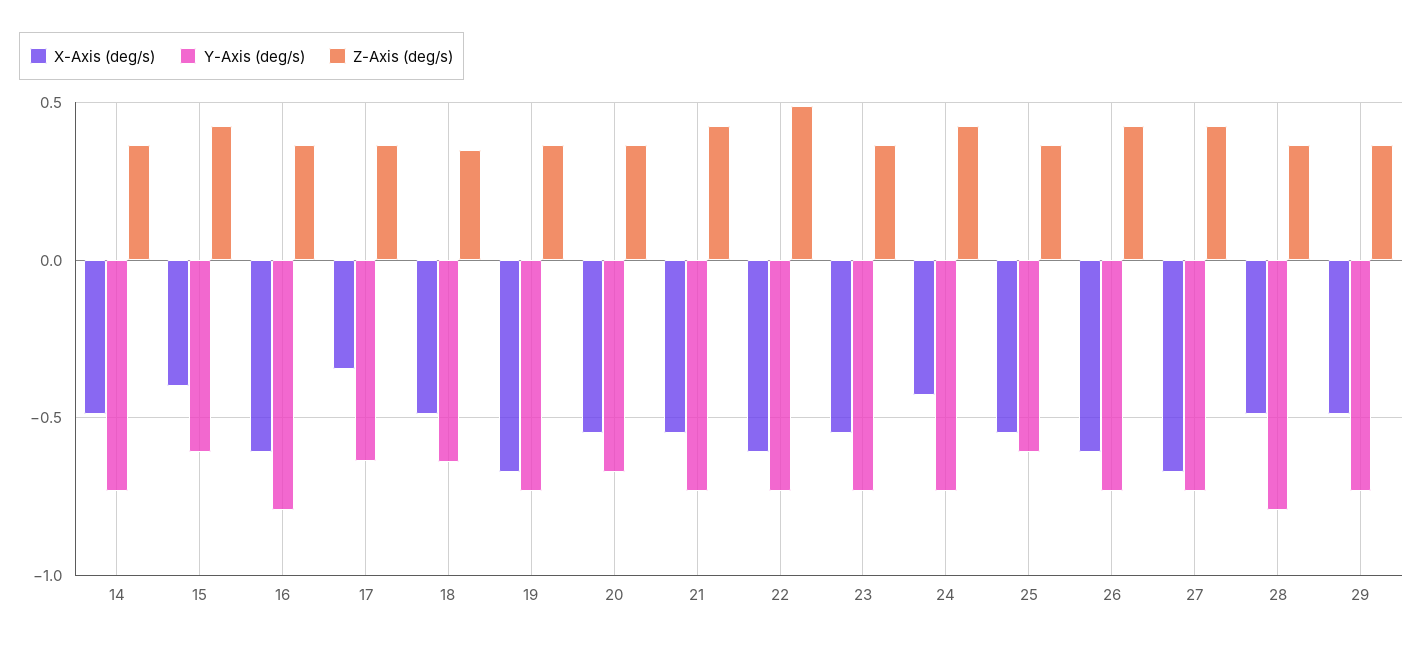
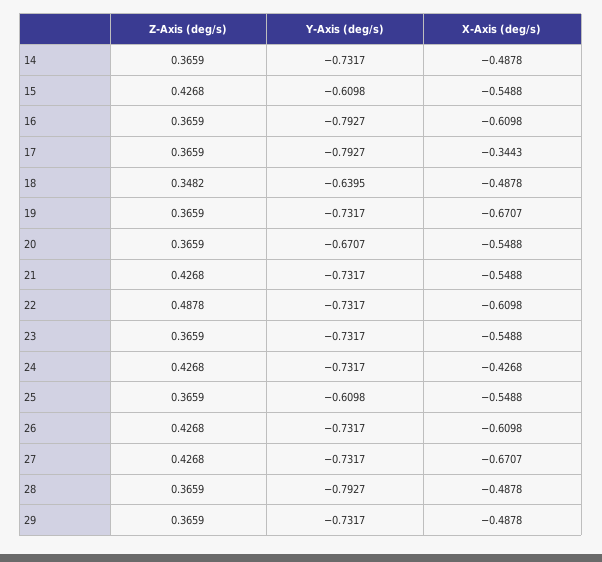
X-Axis (deg/s), 15: -0.4 -> -0.5488
Y-Axis (deg/s), 17: -0.65 -> -0.7927

